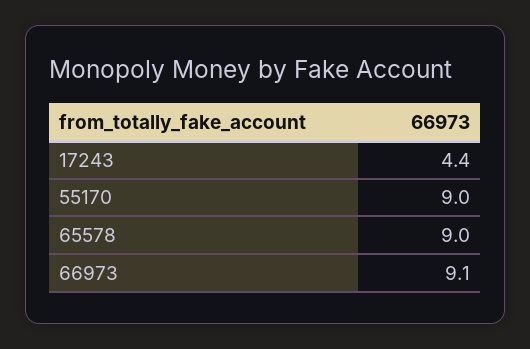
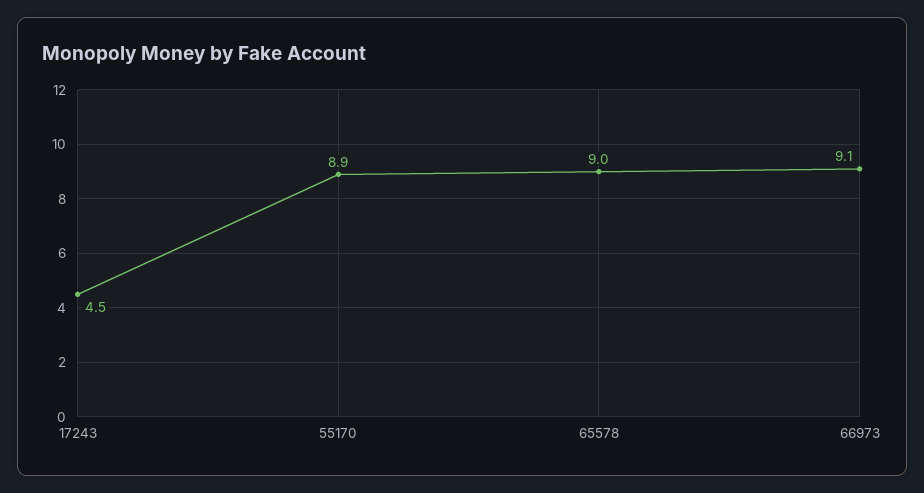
17243: 4.4 -> 4.5
55170: 9 -> 8.9

